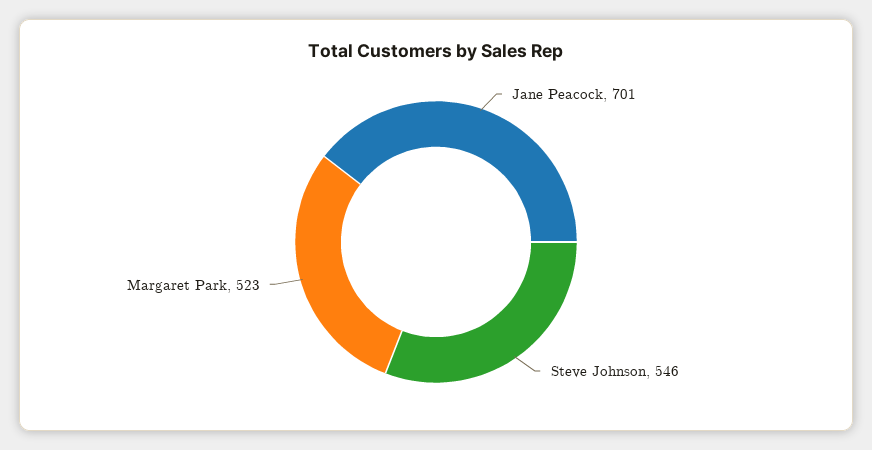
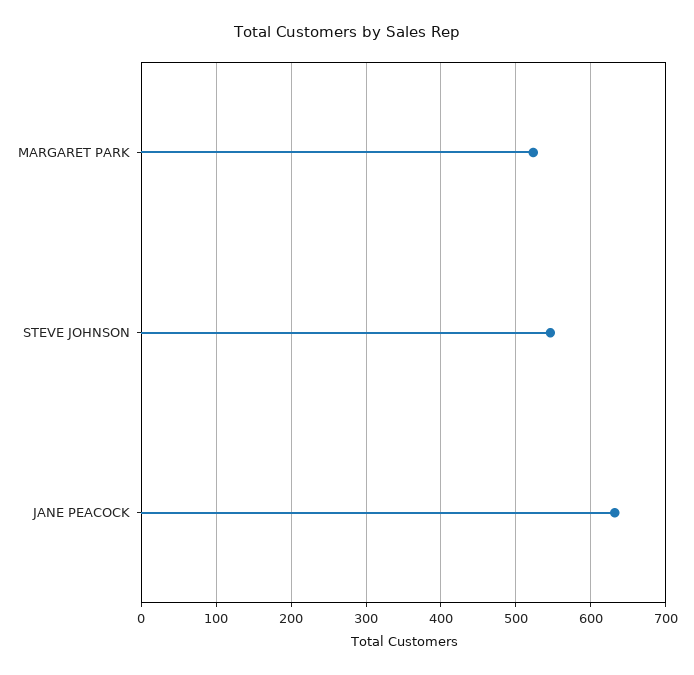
Jane Peacock: 701 -> 630

